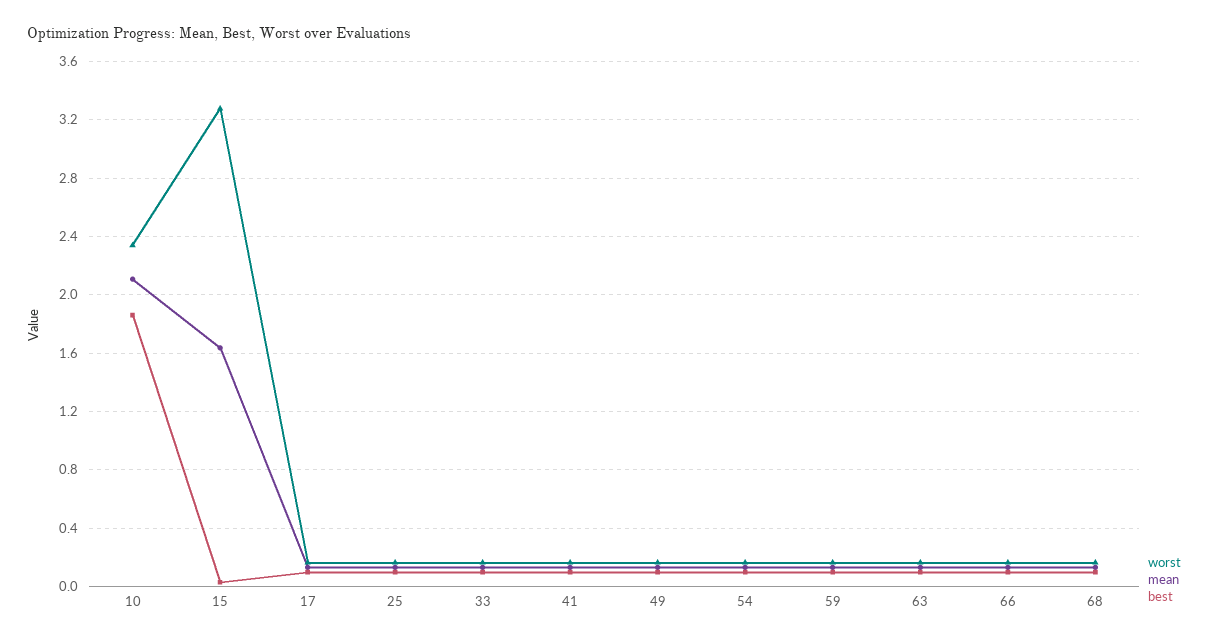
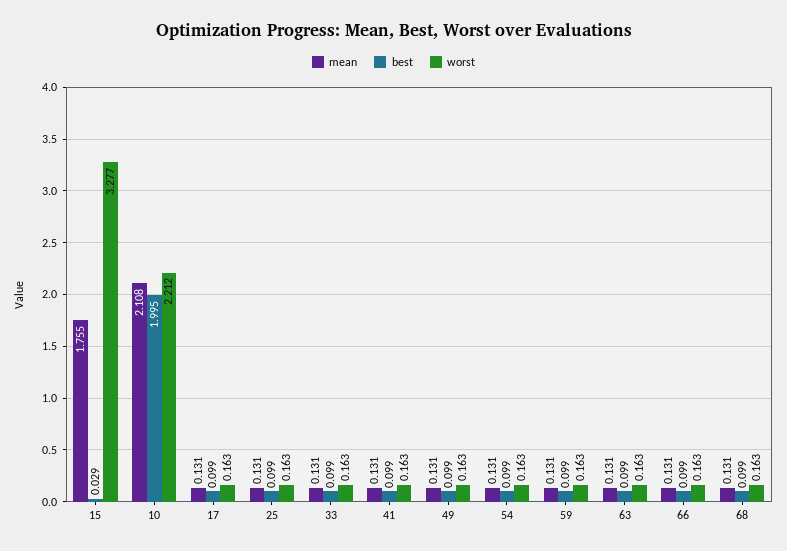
worst, 10: 2.35 -> 2.212
best, 10: 1.85 -> 1.995
mean, 15: 1.65 -> 1.755

